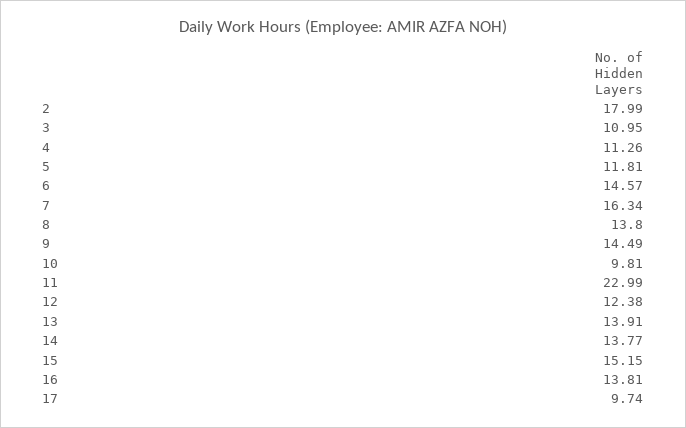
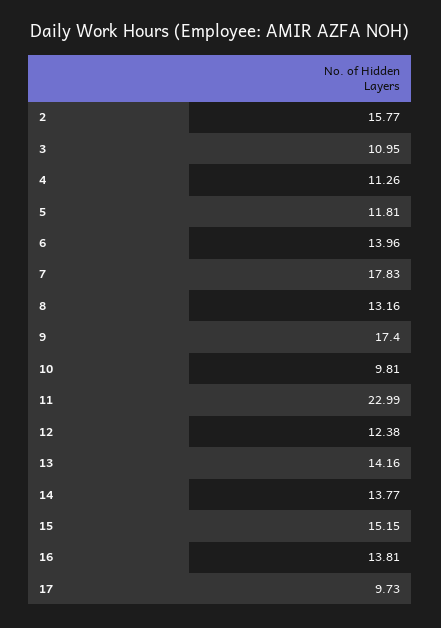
2: 17.99 -> 15.77
6: 14.57 -> 13.96
7: 16.34 -> 17.83
8: 13.8 -> 13.16
9: 14.49 -> 17.4
13: 13.91 -> 14.16
17: 9.74 -> 9.73

